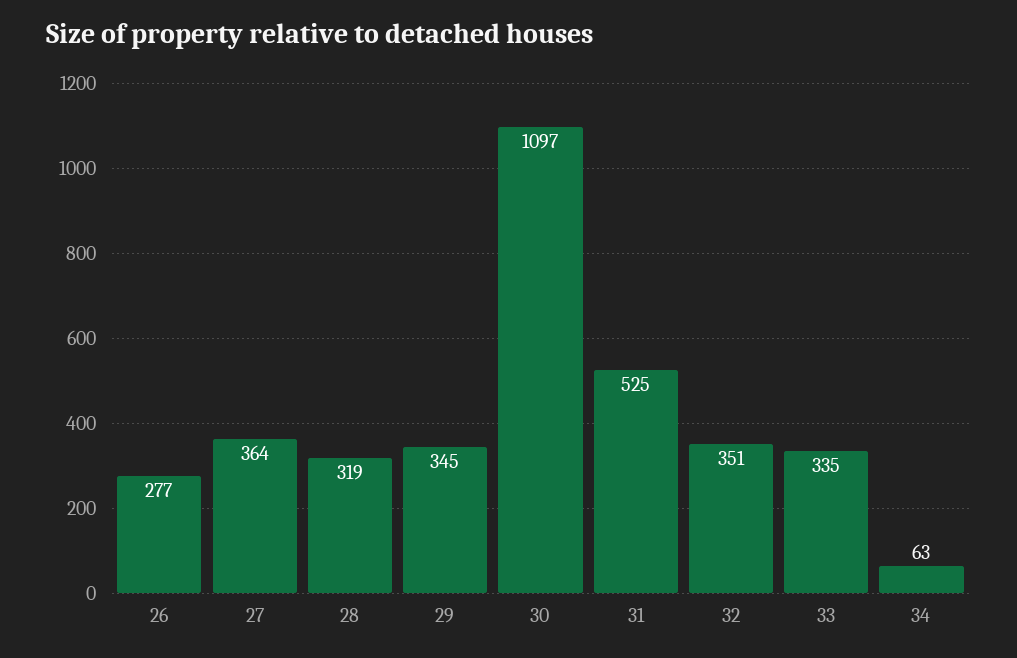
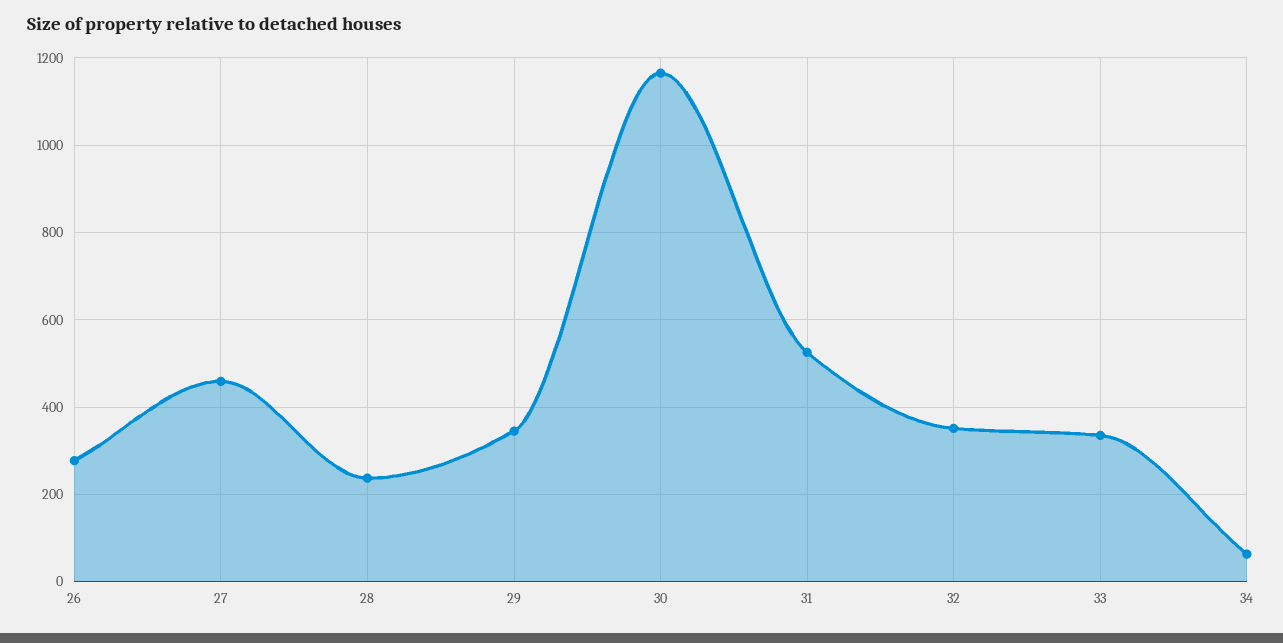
27: 364 -> 460
28: 319 -> 240
30: 1097 -> 1160

